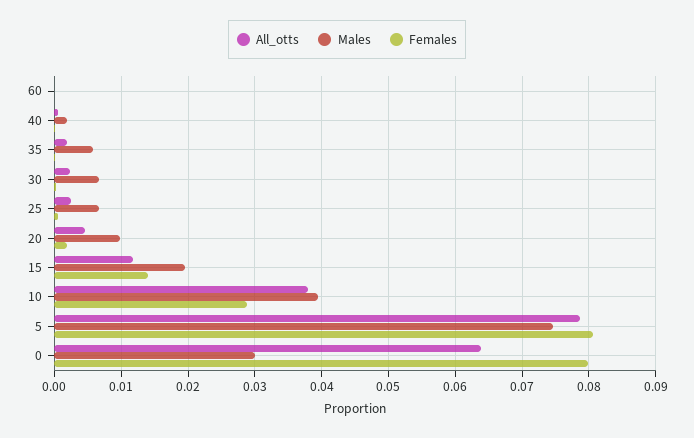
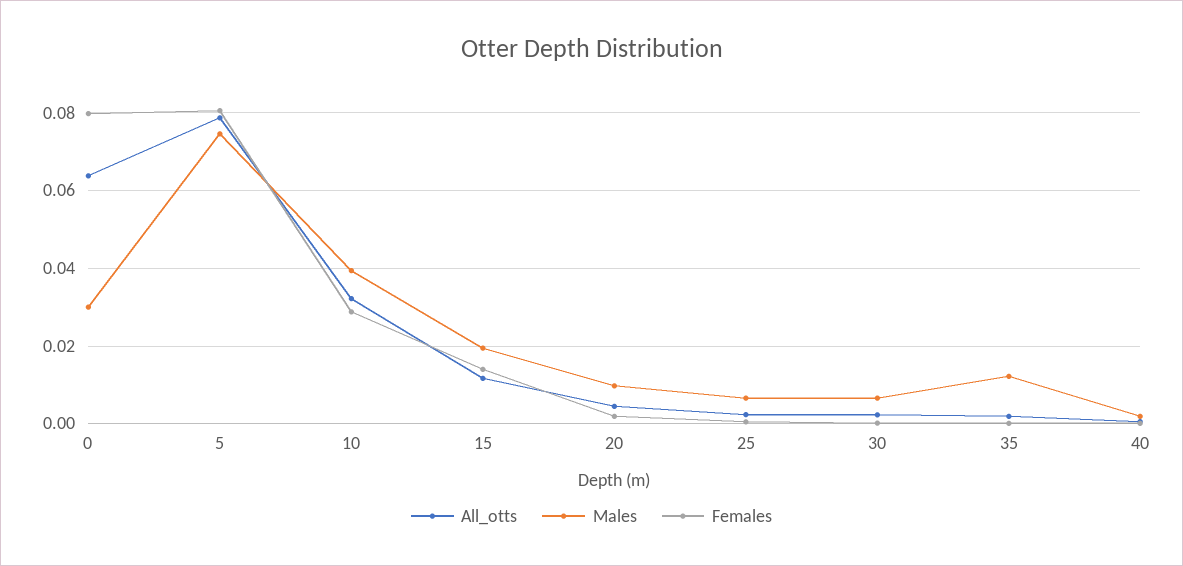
All_otts, 60: 0 -> none
Males, 60: 0 -> none
Females, 60: 0 -> none
Males, 35: 0.006 -> 0.012
All_otts, 10: 0.038 -> 0.032

